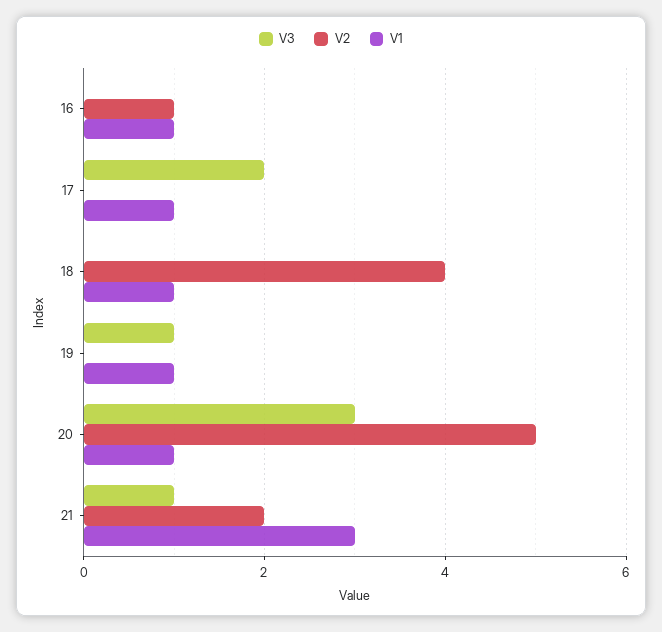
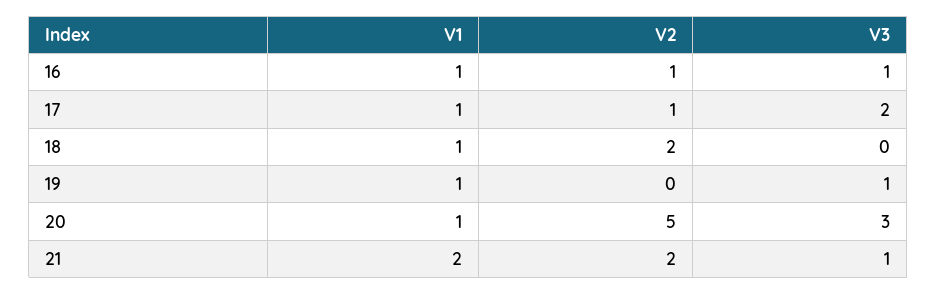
V3, 16: 0 -> 1
V2, 17: 0 -> 1
V2, 18: 4 -> 2
V1, 21: 3 -> 2

